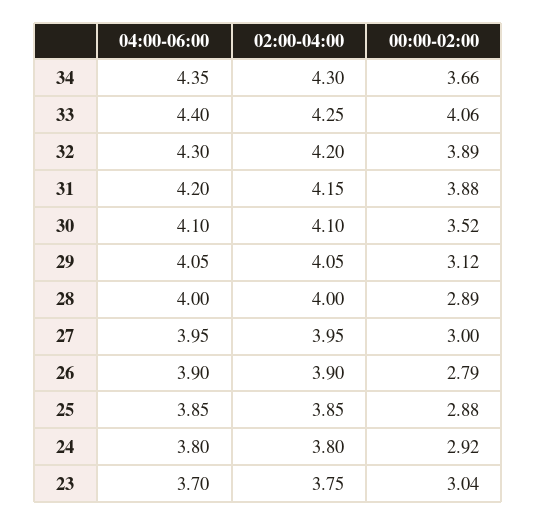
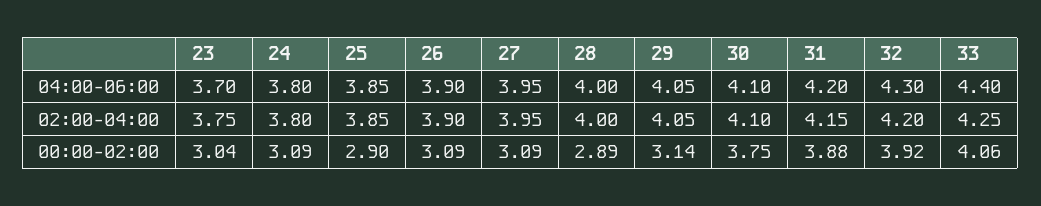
04:00-06:00, 34: 4.35 -> none
02:00-04:00, 34: 4.3 -> none
00:00-02:00, 34: 3.66 -> none
00:00-02:00, 32: 3.89 -> 3.92
00:00-02:00, 30: 3.52 -> 3.75
00:00-02:00, 29: 3.12 -> 3.14
00:00-02:00, 27: 3 -> 3.09
00:00-02:00, 26: 2.79 -> 3.09
00:00-02:00, 25: 2.88 -> 2.9
00:00-02:00, 24: 2.92 -> 3.09

